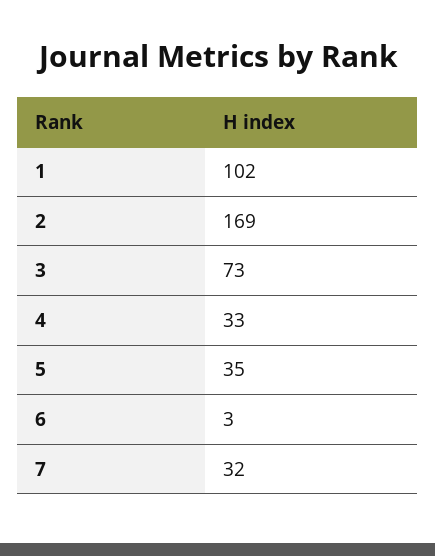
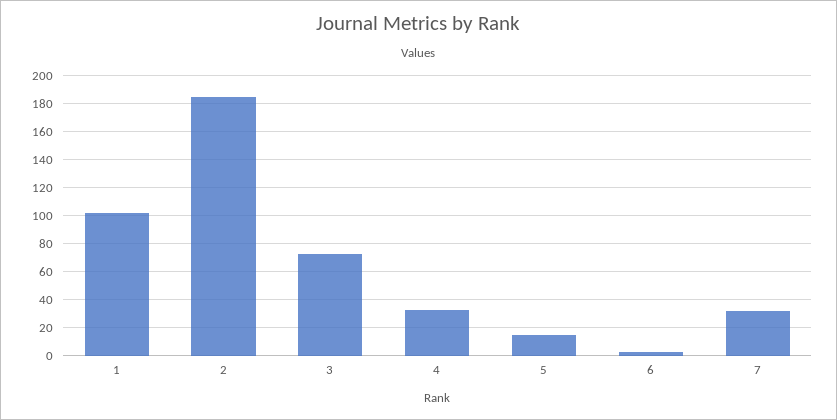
2: 169 -> 185
5: 35 -> 15

